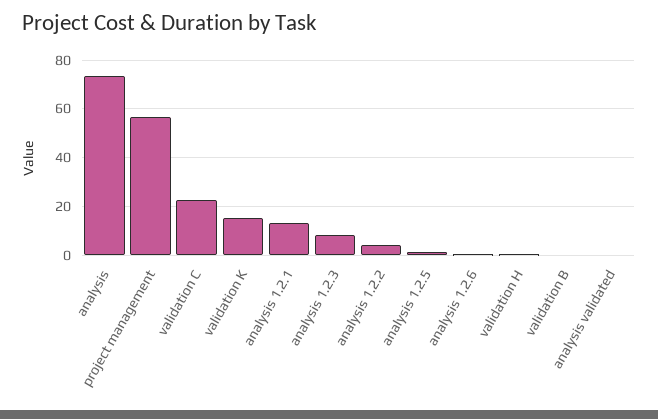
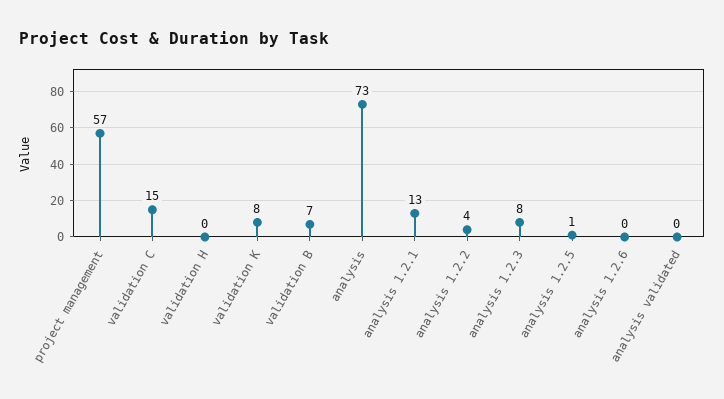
validation C: 22.5 -> 15
validation K: 15 -> 8
validation B: 0 -> 7

